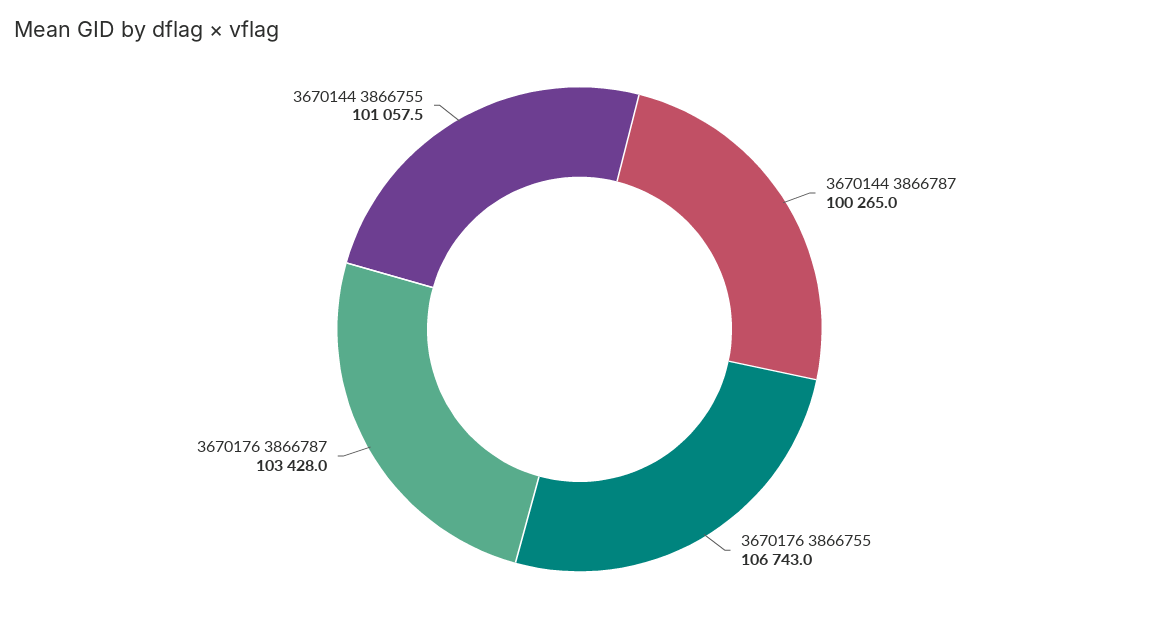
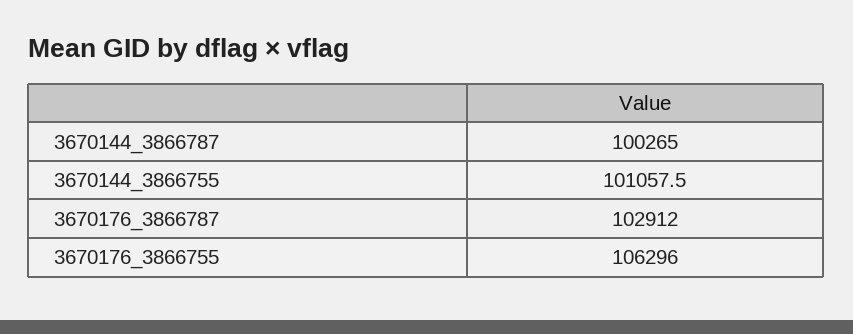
3670176 3866755: 106743 -> 106296
3670176 3866787: 103428 -> 102912

